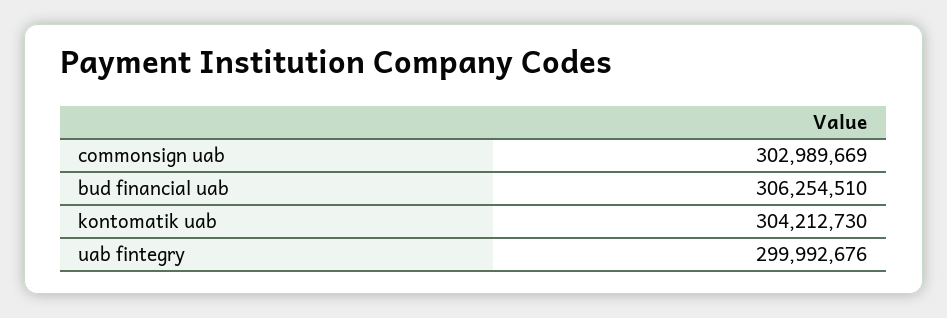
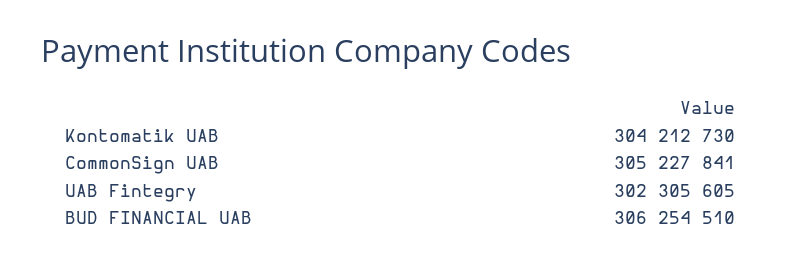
commonsign uab: 302989669 -> 305227841
uab fintegry: 299992676 -> 302305605

